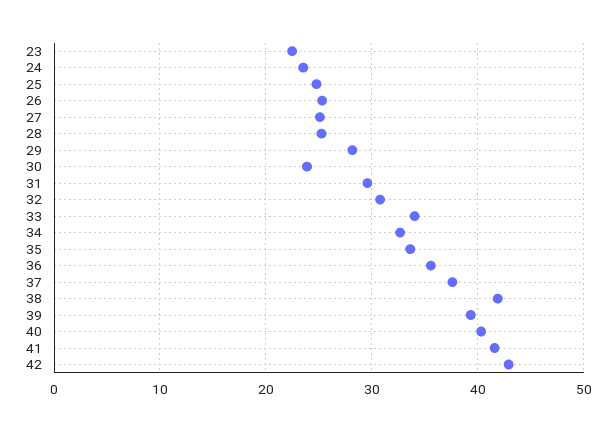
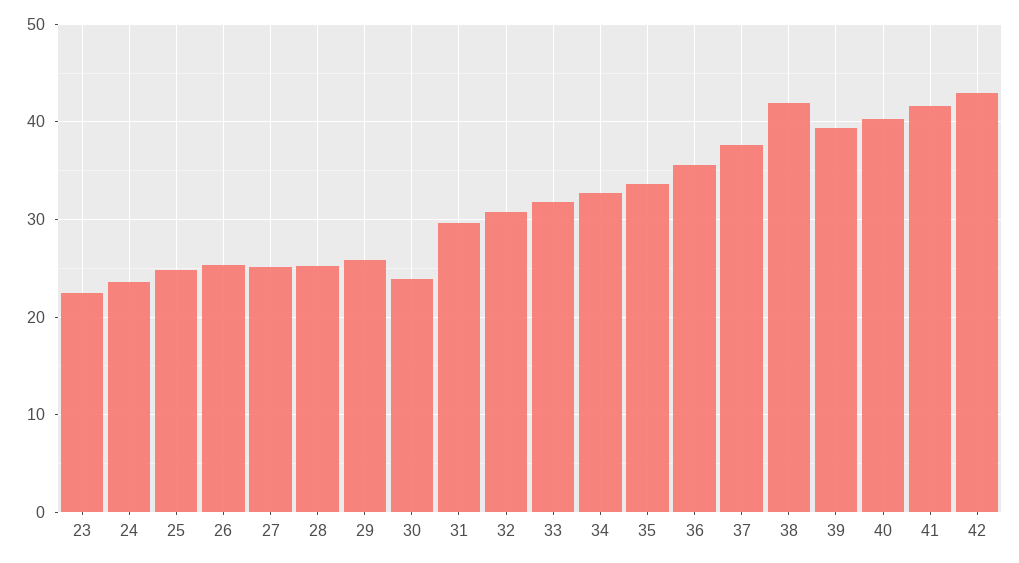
29: 28 -> 26
33: 34 -> 32

